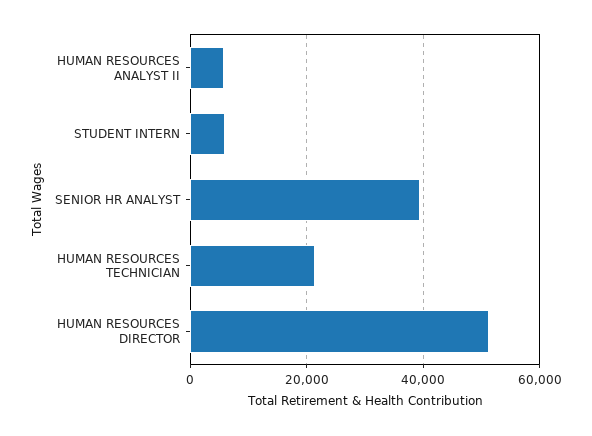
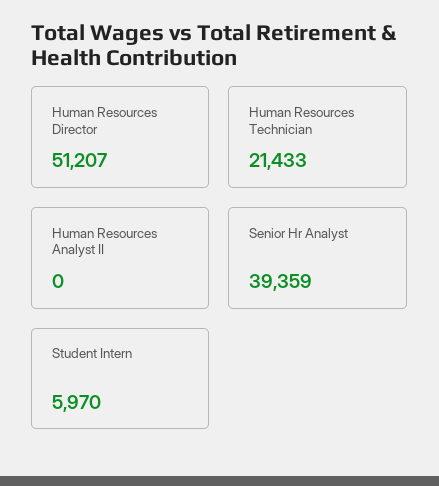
HUMAN RESOURCES ANALYST II: 6000 -> 0

